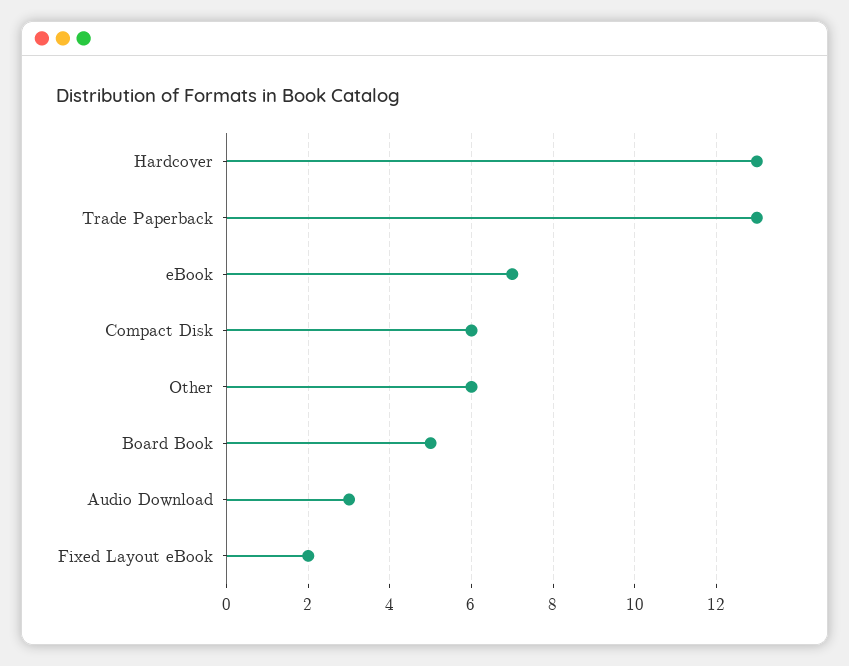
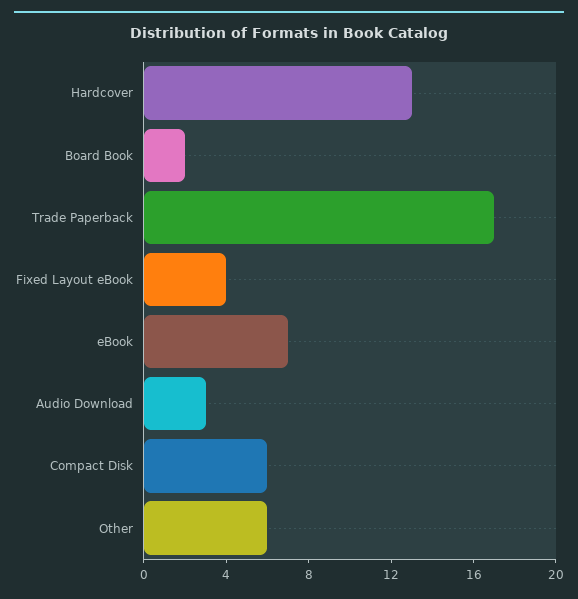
Trade Paperback: 13 -> 17
Board Book: 5 -> 2
Fixed Layout eBook: 2 -> 4

